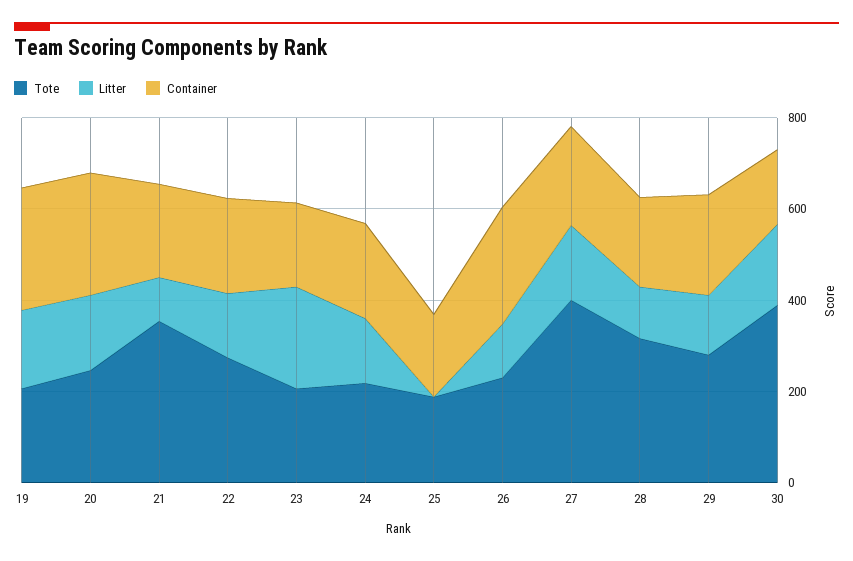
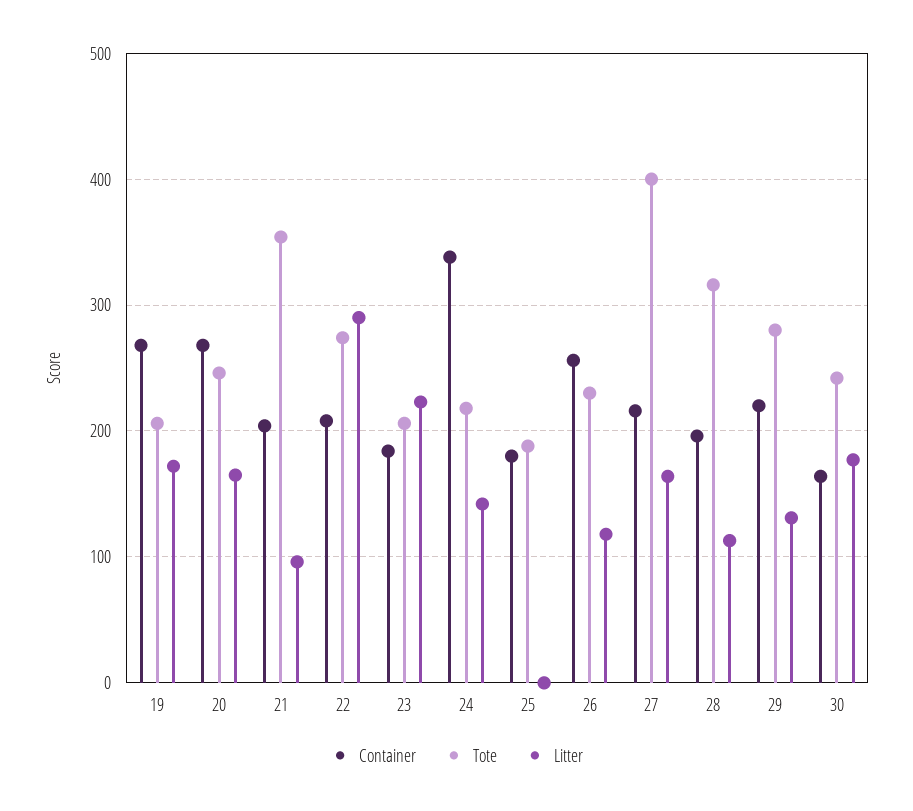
Litter, 22: 150 -> 290
Container, 24: 200 -> 340
Tote, 30: 400 -> 240

